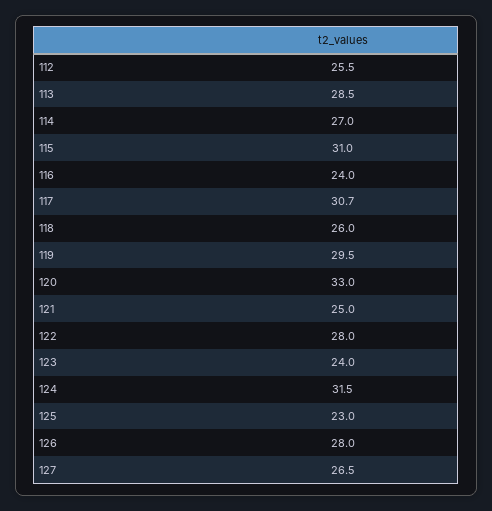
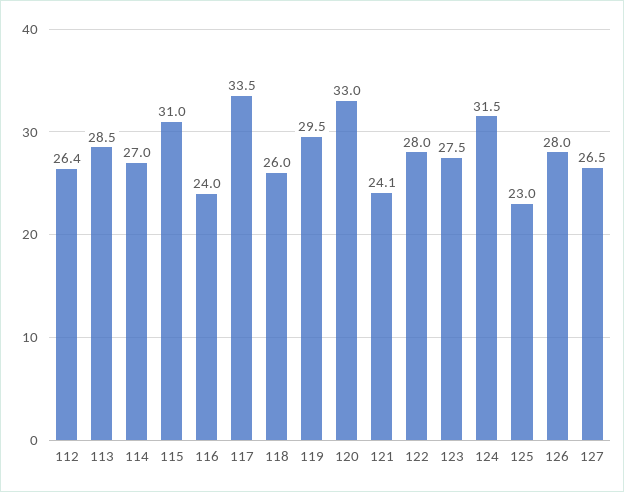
112: 25.5 -> 26.4
117: 30.7 -> 33.5
121: 25 -> 24.1
123: 24 -> 27.5

